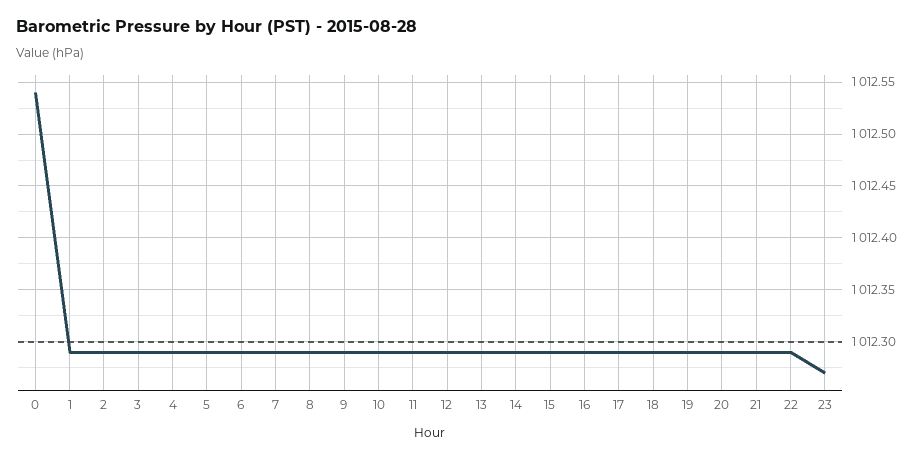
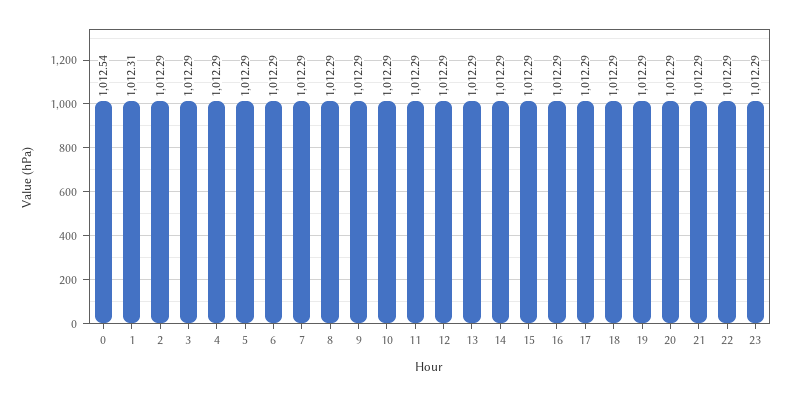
1: 1012.29 -> 1012.31
23: 1012.27 -> 1012.29

